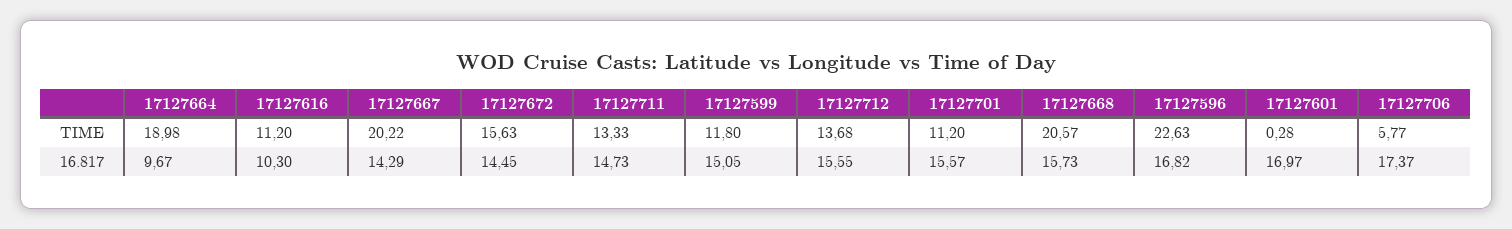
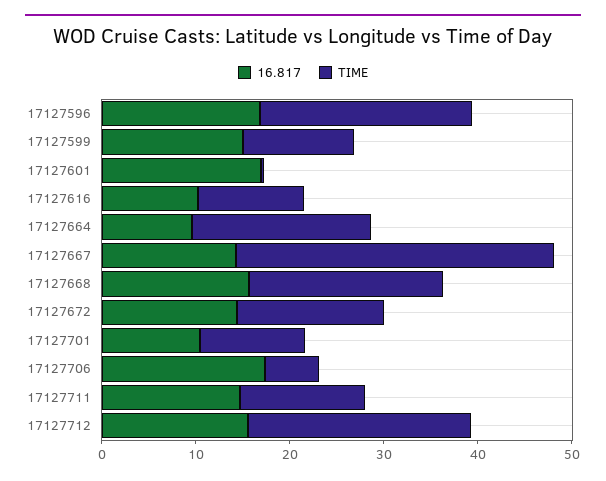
TIME, 17127667: 20.22 -> 34
TIME, 17127712: 13.68 -> 24
16.817, 17127701: 15.57 -> 10

